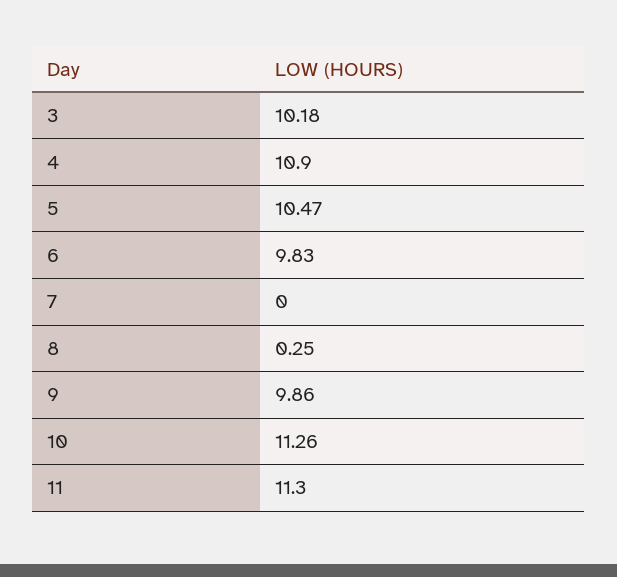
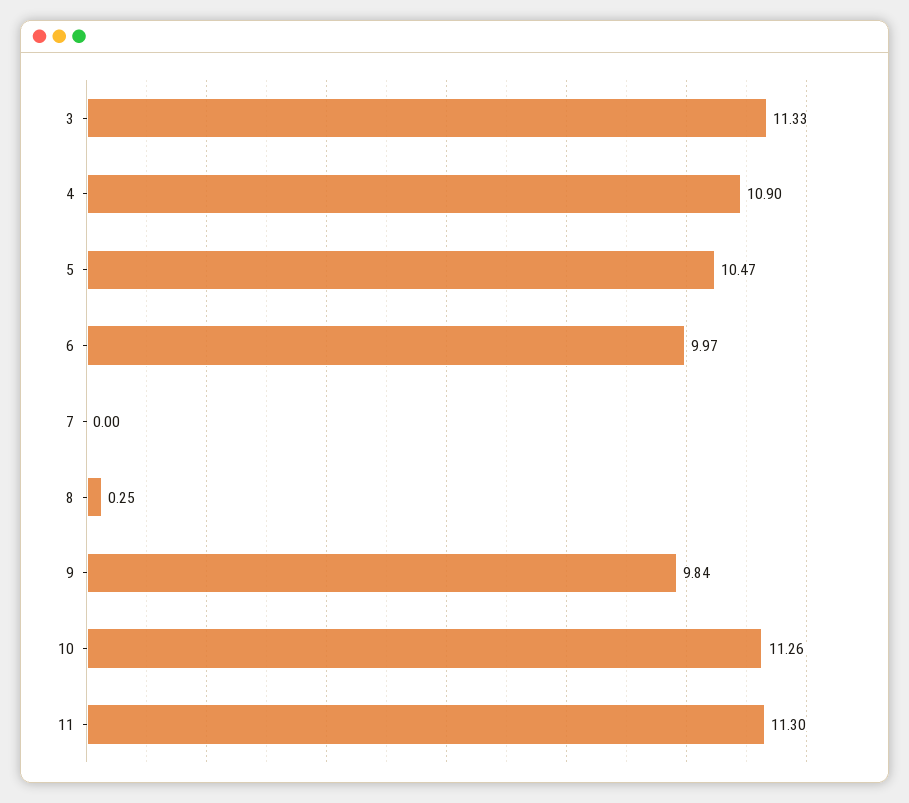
3: 10.18 -> 11.33
6: 9.83 -> 9.97
9: 9.86 -> 9.84

